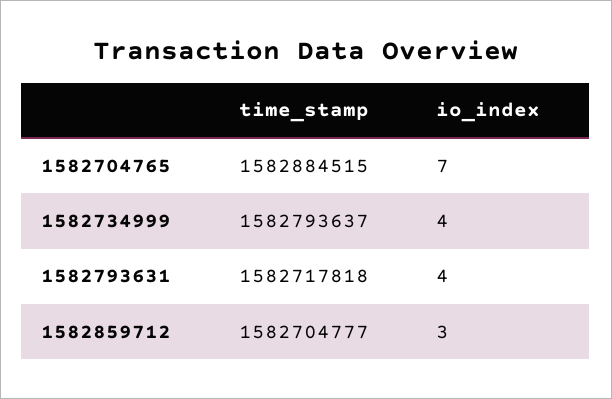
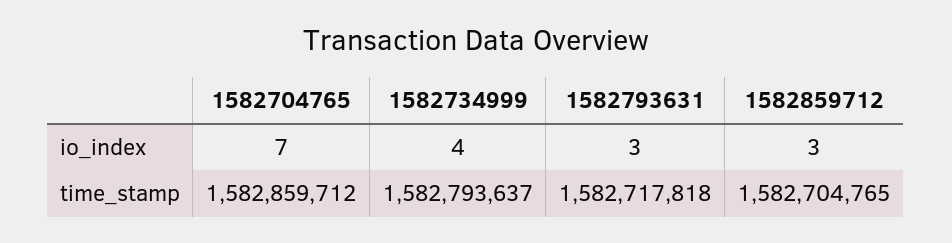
time_stamp, 1582704765: 1582884515 -> 1582859712
io_index, 1582793631: 4 -> 3
time_stamp, 1582859712: 1582704777 -> 1582704765

